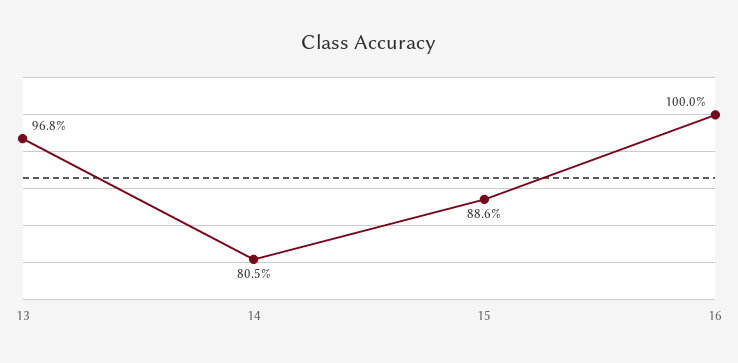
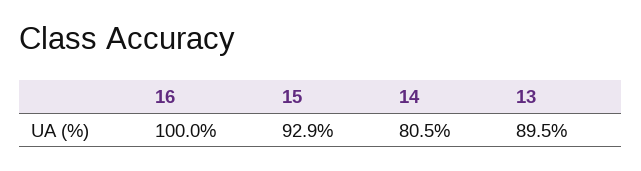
13: 96.8 -> 89.5
15: 88.6 -> 92.9

